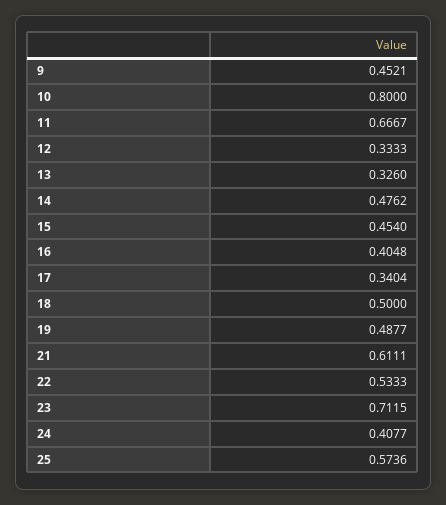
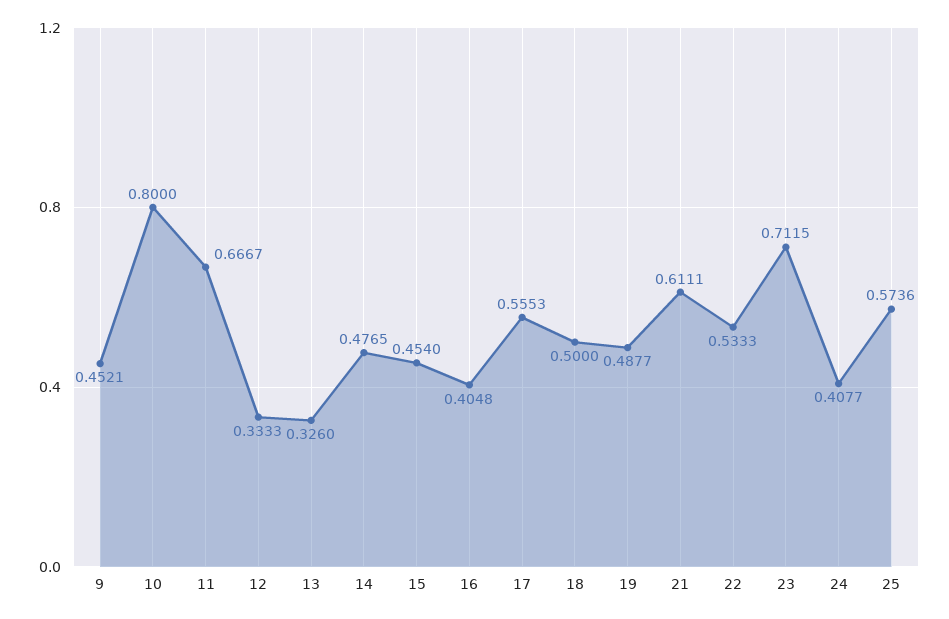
14: 0.4762 -> 0.4765
17: 0.3404 -> 0.5553

